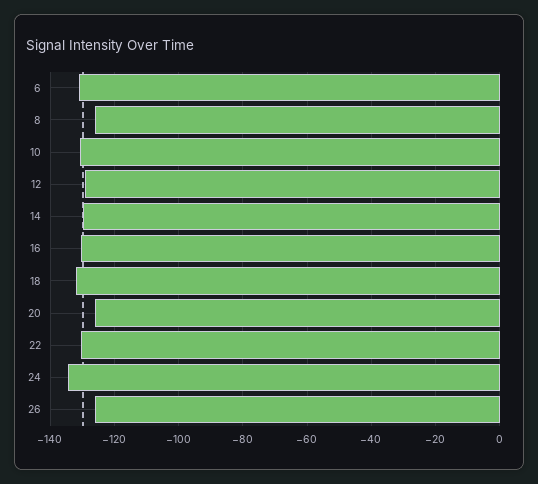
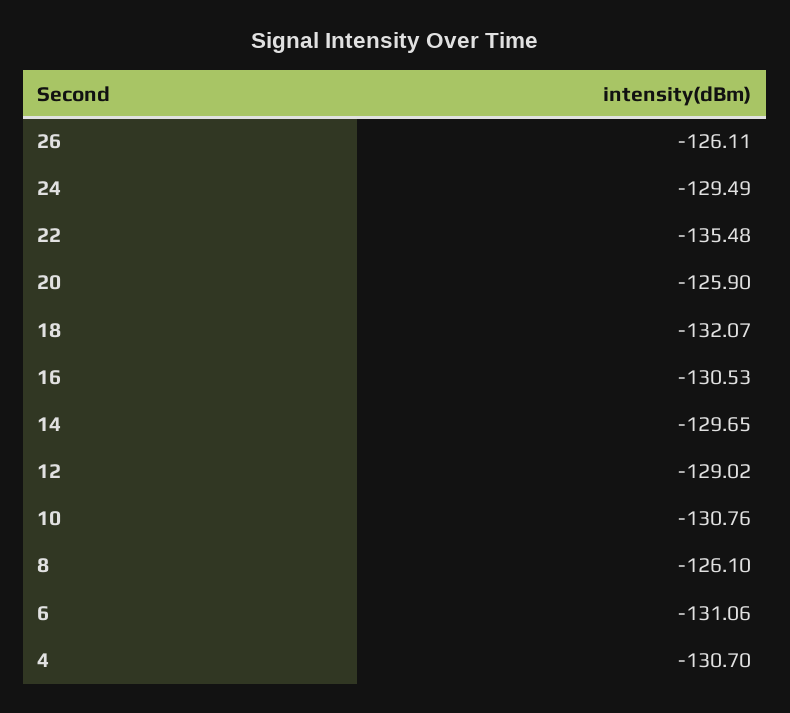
22: -130 -> -135.48
24: -134 -> -129.49
4: none -> -130.7

